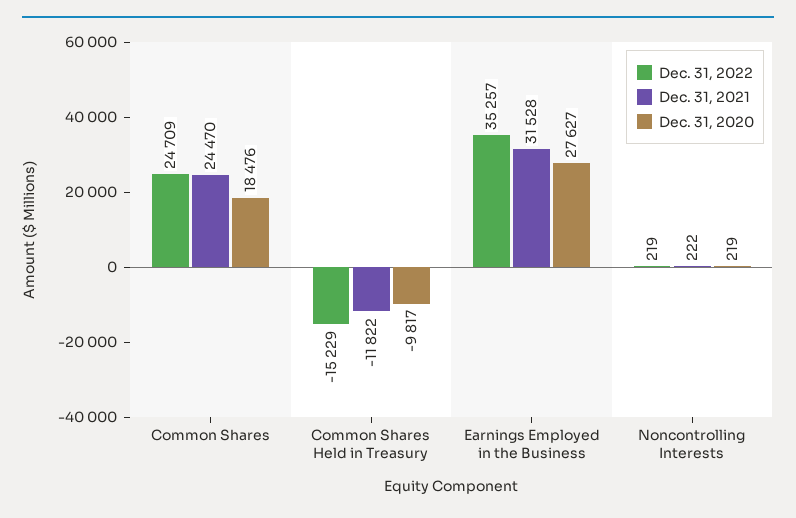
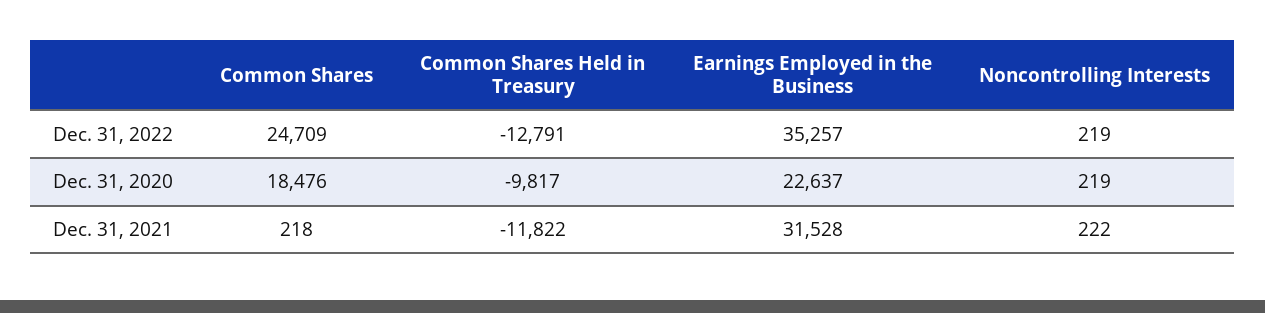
Dec. 31, 2021, Common Shares: 24470 -> 218
Dec. 31, 2022, Common Shares Held in Treasury: -15229 -> -12791
Dec. 31, 2020, Earnings Employed in the Business: 27627 -> 22637

